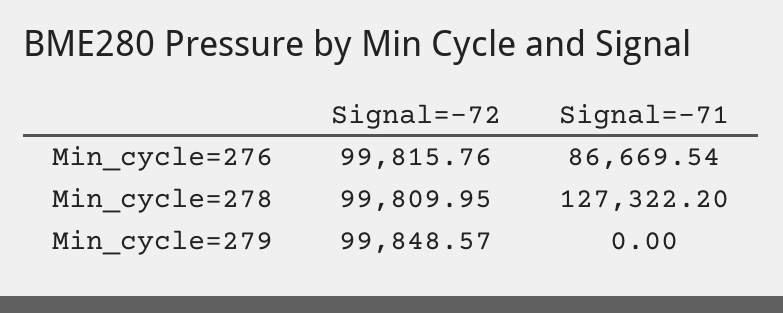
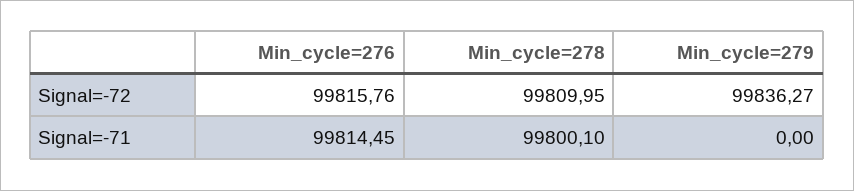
Signal=-71, Min_cycle=276: 86669.54 -> 99814.45
Signal=-71, Min_cycle=278: 127322.2 -> 99800.1
Signal=-72, Min_cycle=279: 99848.57 -> 99836.27

